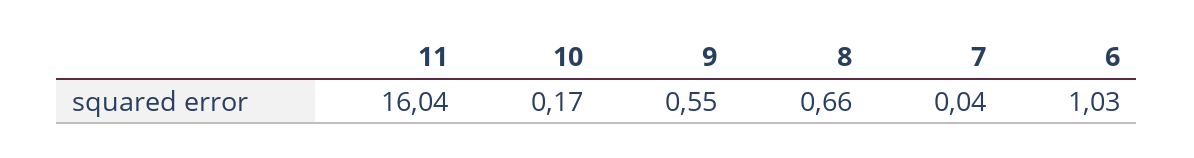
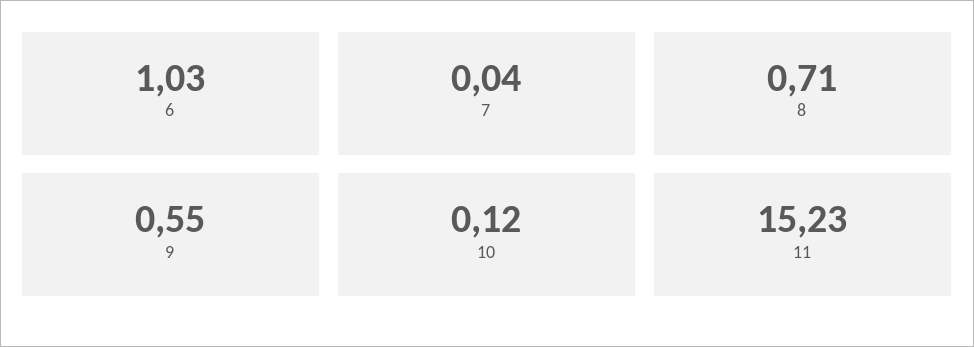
11: 16.04 -> 15.23
10: 0.17 -> 0.12
8: 0.66 -> 0.71

